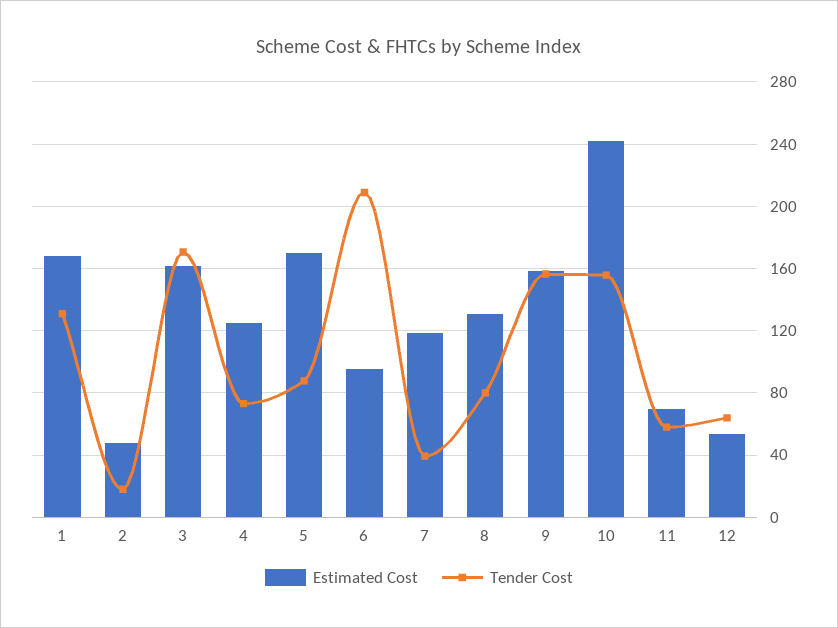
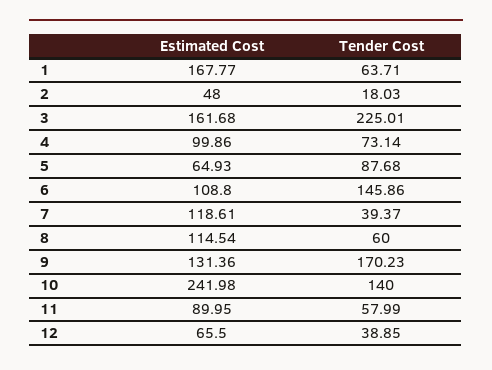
Tender Cost, 1: 130 -> 63.71
Tender Cost, 3: 170 -> 225.01
Estimated Cost, 4: 125 -> 99.86
Estimated Cost, 5: 170 -> 64.93
Estimated Cost, 6: 95 -> 108.8
Tender Cost, 6: 210 -> 145.86
Estimated Cost, 8: 130 -> 114.54
Tender Cost, 8: 80 -> 60
Estimated Cost, 9: 160 -> 131.36
Tender Cost, 9: 155 -> 170.23
Tender Cost, 10: 155 -> 140
Estimated Cost, 11: 70 -> 89.95
Estimated Cost, 12: 55 -> 65.5
Tender Cost, 12: 65 -> 38.85

